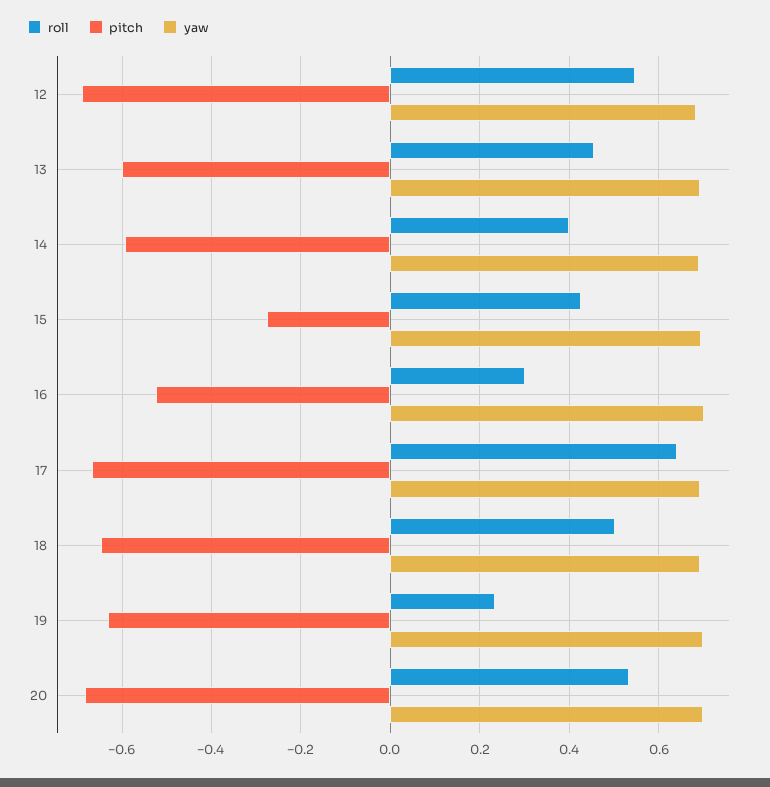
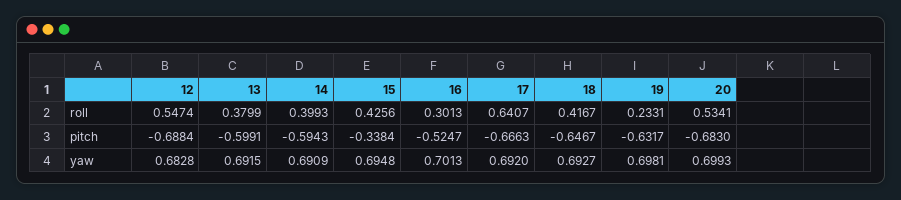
roll, 13: 0.46 -> 0.3799
pitch, 15: -0.28 -> -0.3384
roll, 18: 0.5 -> 0.4167

